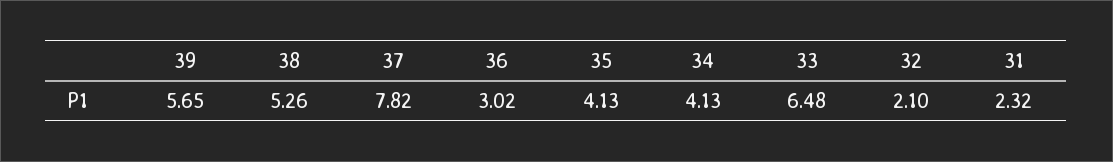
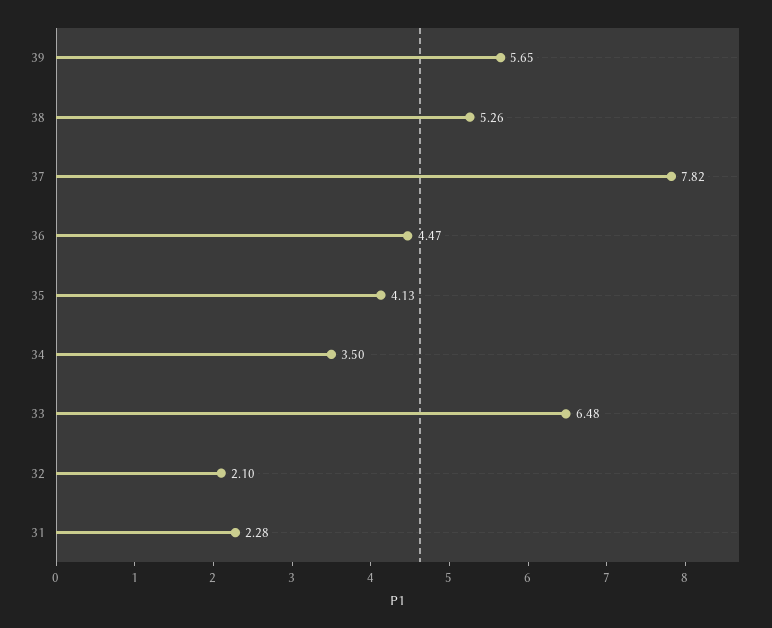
36: 3.02 -> 4.47
34: 4.13 -> 3.5
31: 2.32 -> 2.28

